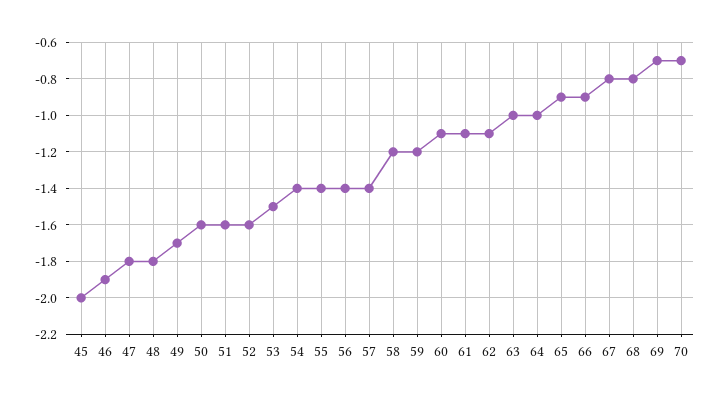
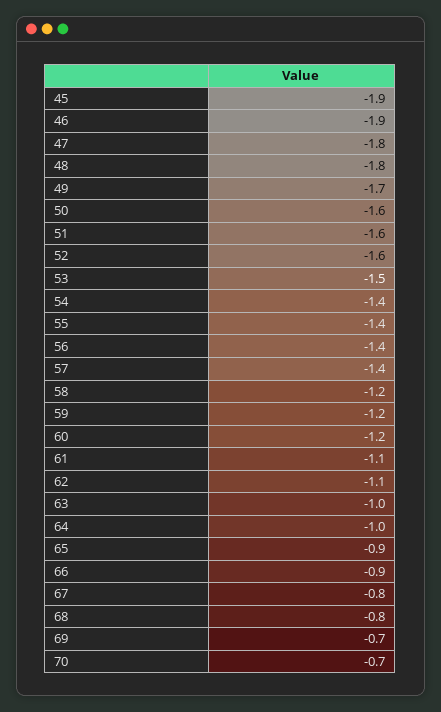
45: -2 -> -1.9
60: -1.1 -> -1.2

